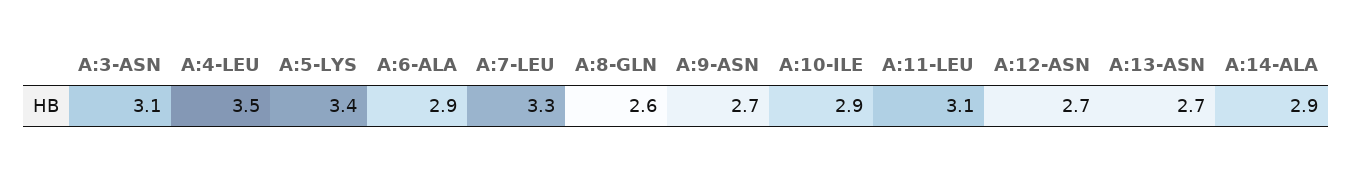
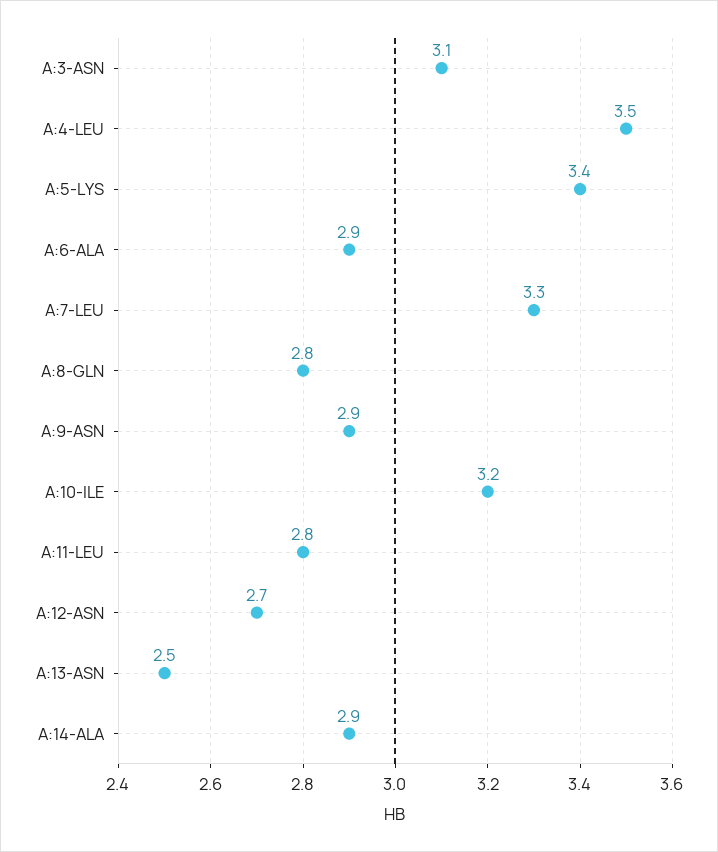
A:8-GLN: 2.6 -> 2.8
A:9-ASN: 2.7 -> 2.9
A:10-ILE: 2.9 -> 3.2
A:11-LEU: 3.1 -> 2.8
A:13-ASN: 2.7 -> 2.5

